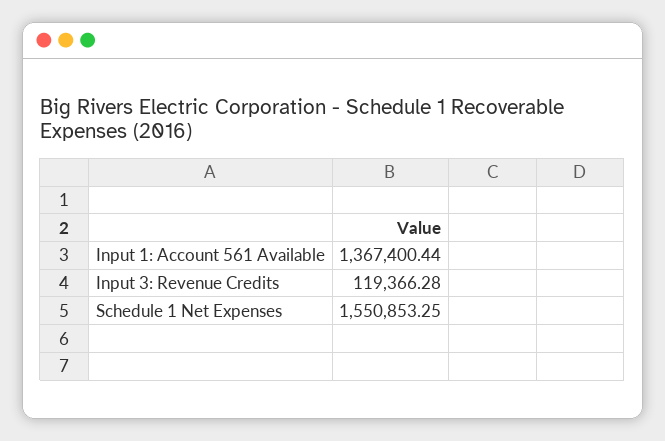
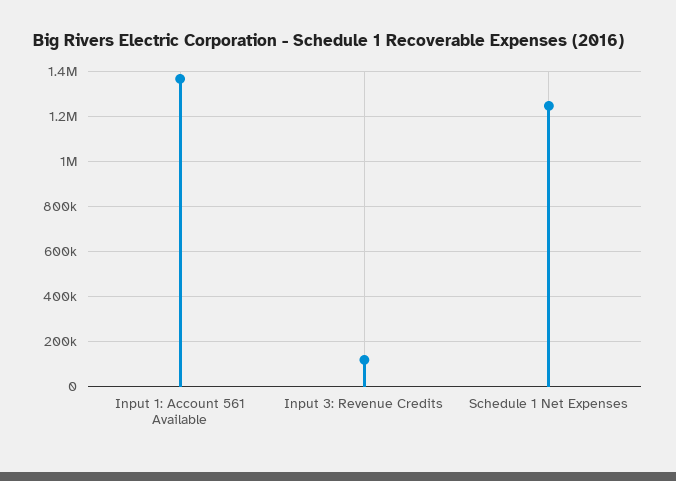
Schedule 1 Net Expenses: 1550853.25 -> 1250000

